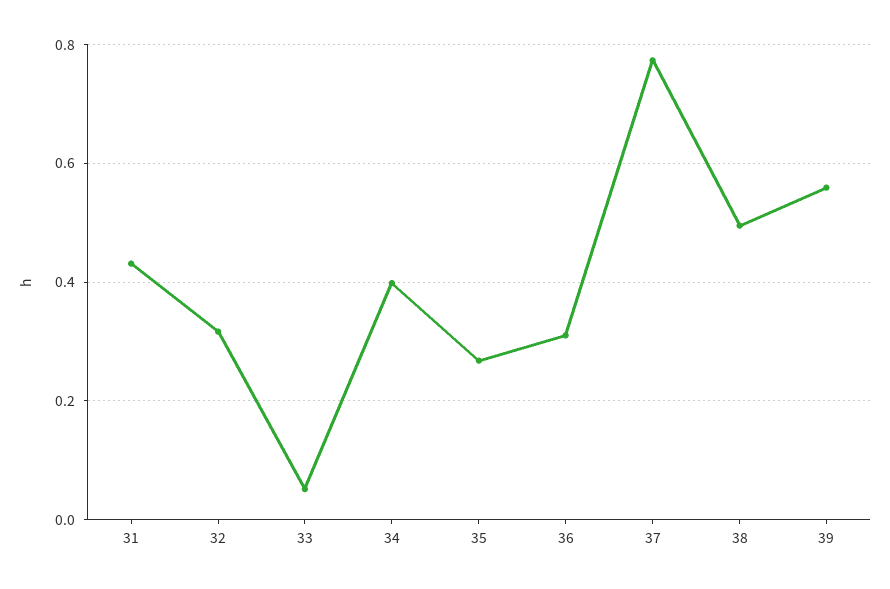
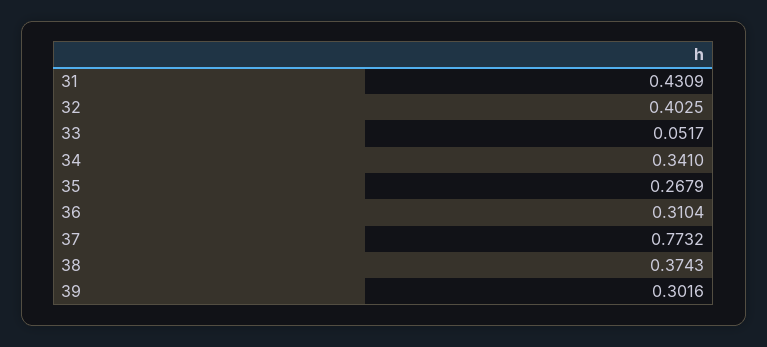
32: 0.32 -> 0.4025
34: 0.4 -> 0.341
38: 0.5 -> 0.3743
39: 0.56 -> 0.3016

